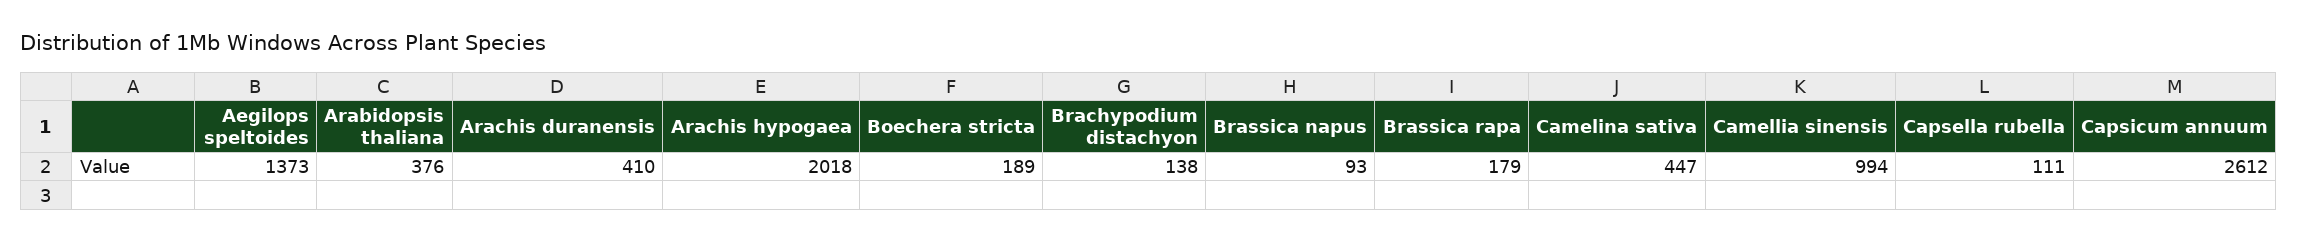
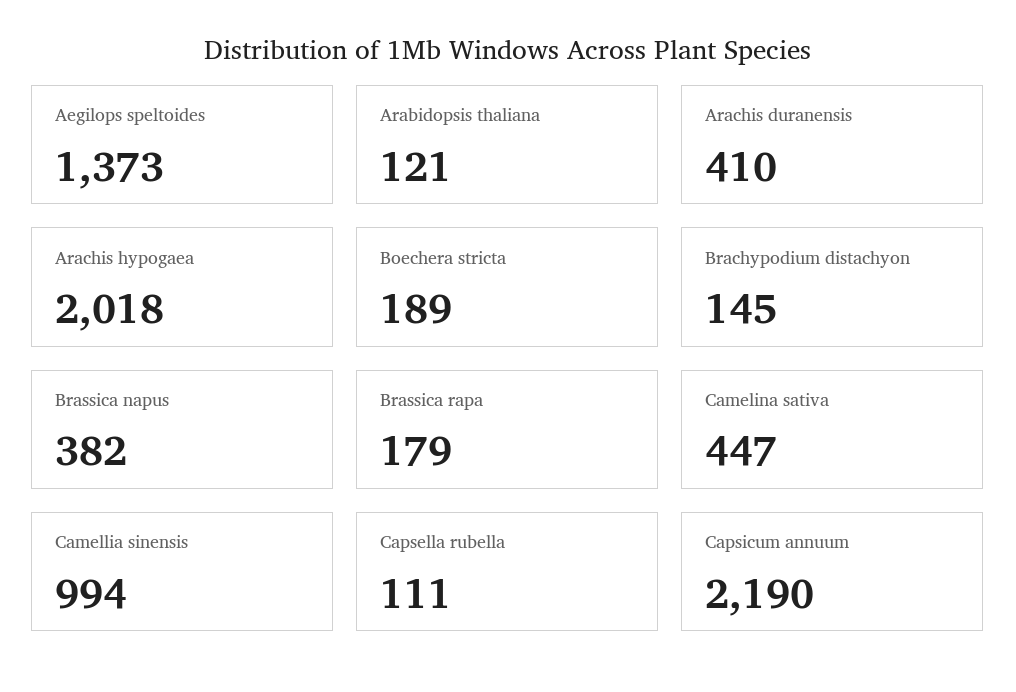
Arabidopsis thaliana: 376 -> 121
Brachypodium distachyon: 138 -> 145
Brassica napus: 93 -> 382
Capsicum annuum: 2612 -> 2190

